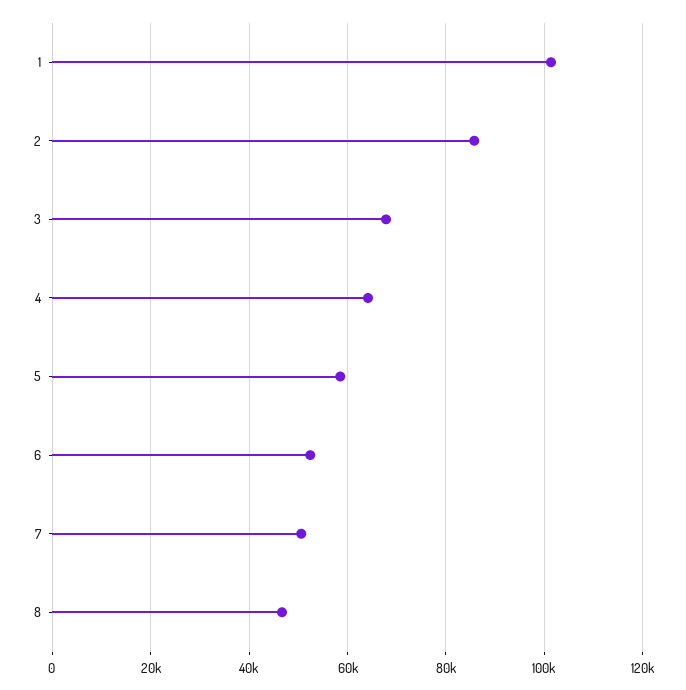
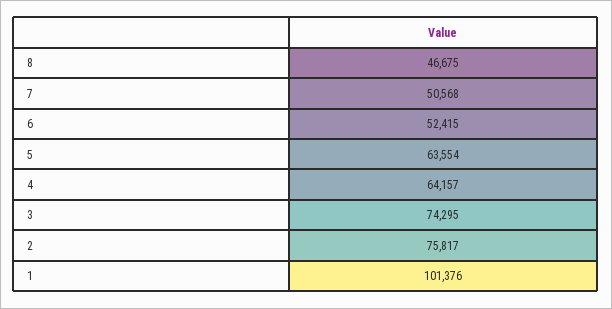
2: 86000 -> 75817
3: 68000 -> 74295
5: 58000 -> 63554

